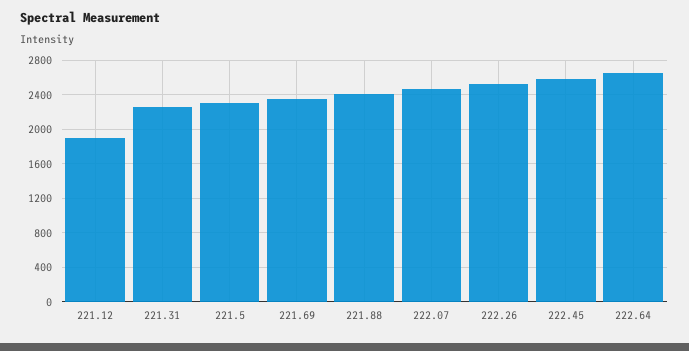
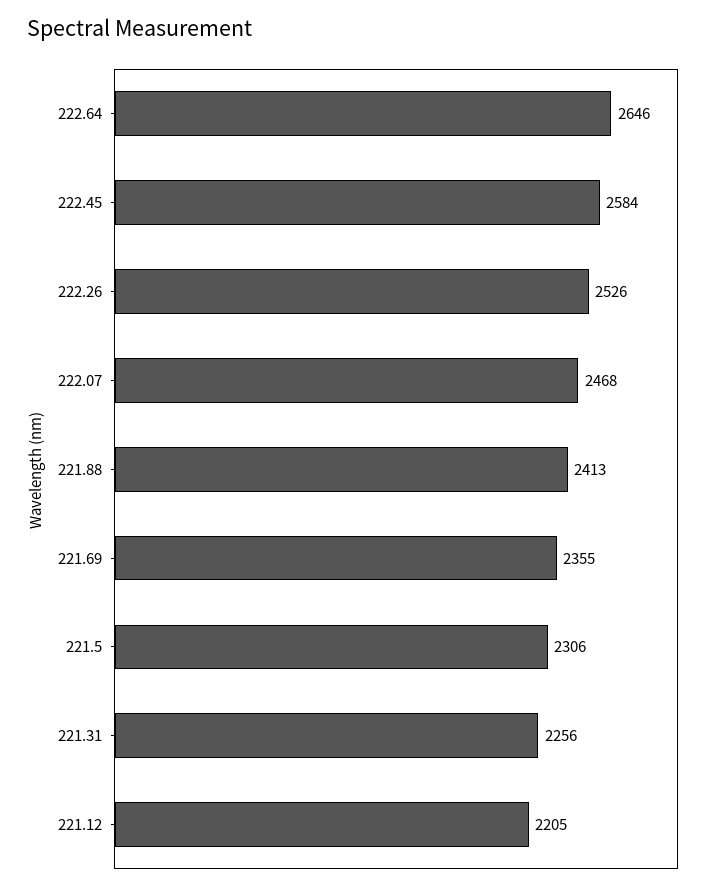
221.12: 1900 -> 2205

